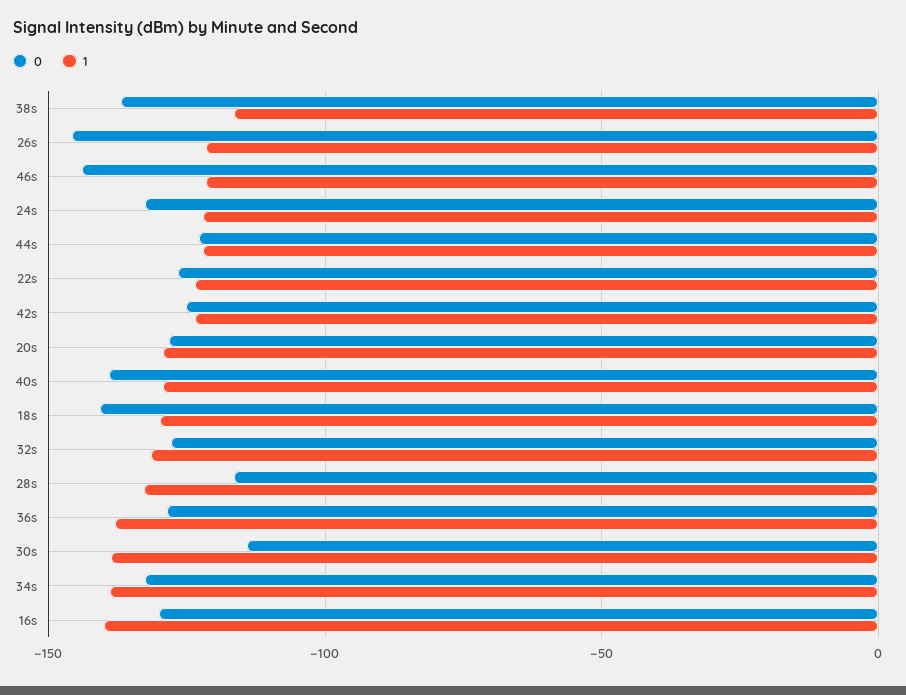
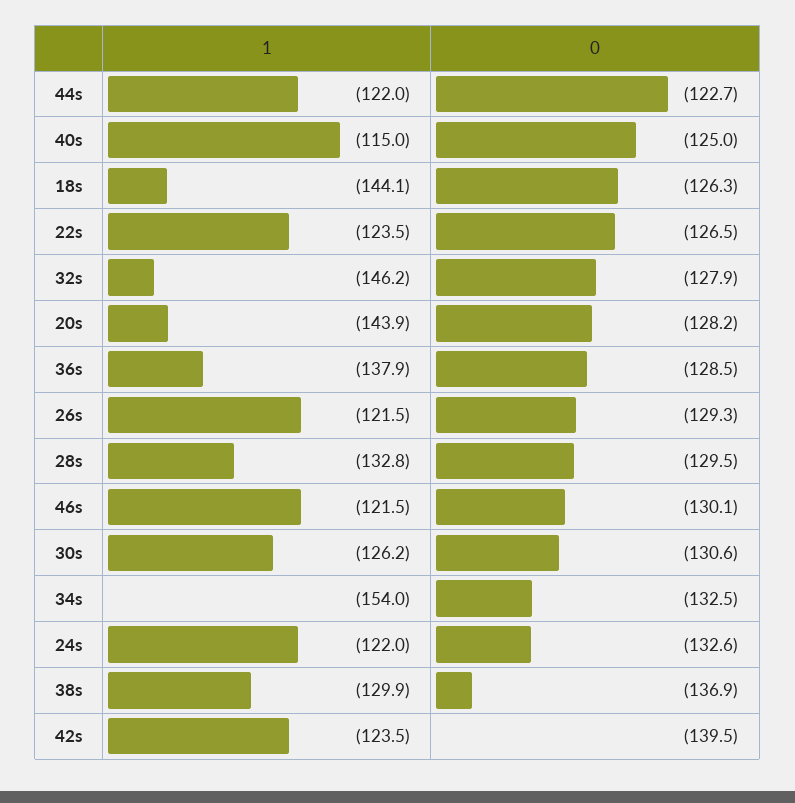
1, 38s: -115 -> -129.9
0, 26s: -145 -> -129.3
0, 46s: -145 -> -130.1
0, 42s: -125 -> -139.5
1, 20s: -130 -> -143.9
0, 40s: -140 -> -125
1, 40s: -130 -> -115
0, 18s: -140 -> -126.3
1, 18s: -130 -> -144.1
1, 32s: -130 -> -146.2
0, 28s: -115 -> -129.5
0, 30s: -115 -> -130.6
1, 30s: -140 -> -126.2
1, 34s: -140 -> -154
0, 16s: -130 -> none
1, 16s: -140 -> none

